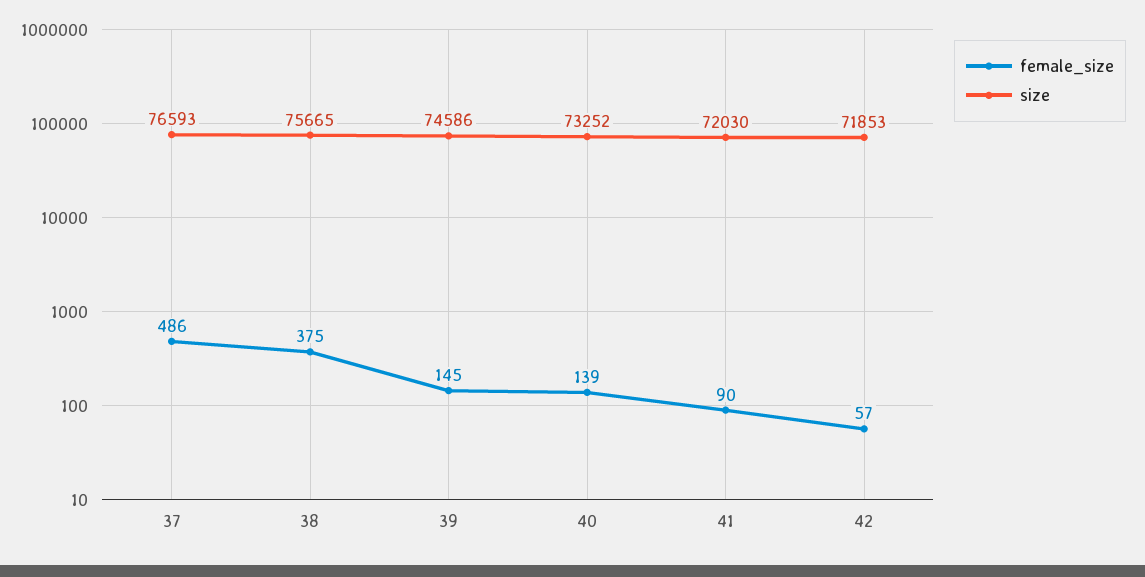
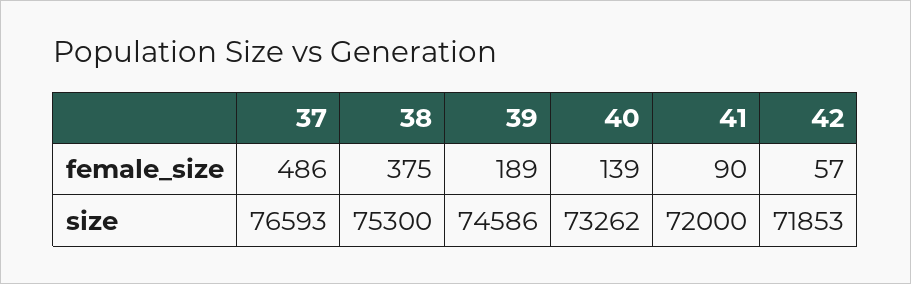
size, 38: 75665 -> 75300
female_size, 39: 145 -> 189
size, 40: 73252 -> 73262
size, 41: 72030 -> 72000

